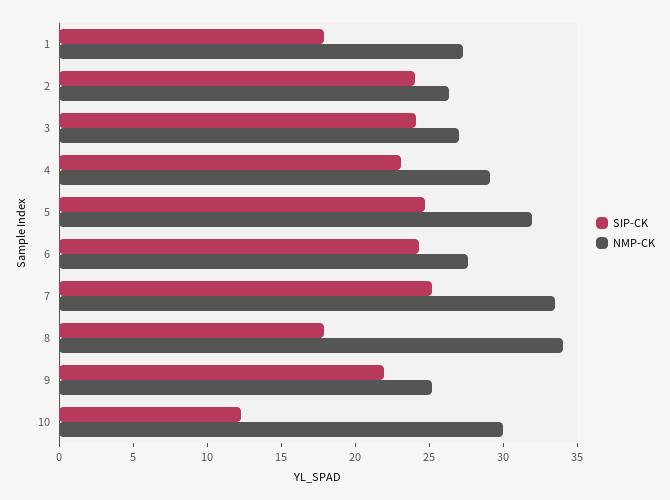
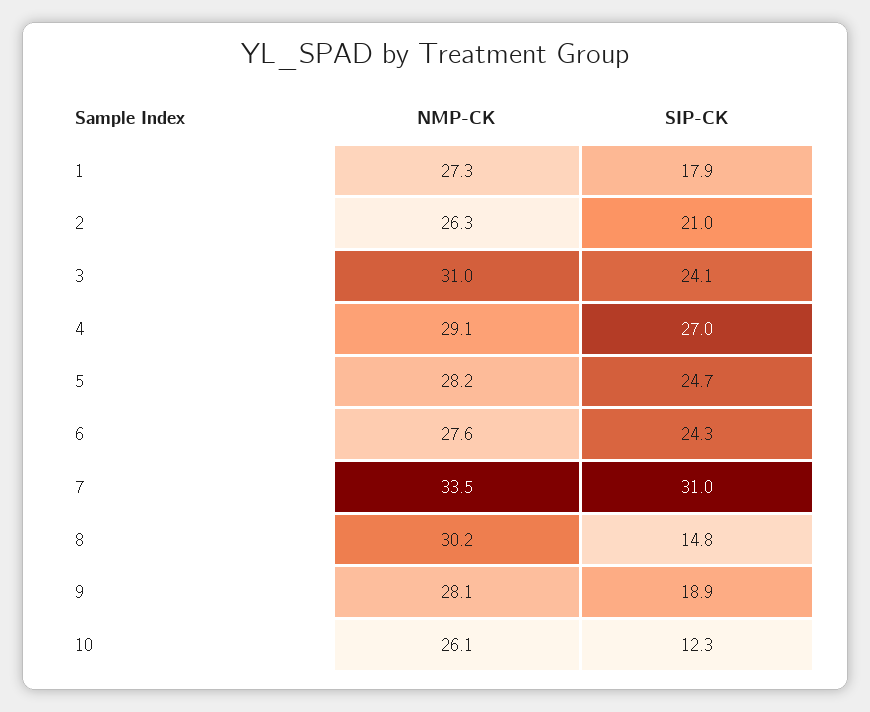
SIP-CK, 2: 24 -> 21
NMP-CK, 3: 27 -> 31
SIP-CK, 4: 23 -> 27
NMP-CK, 5: 32 -> 28.2
SIP-CK, 7: 25 -> 31
SIP-CK, 8: 18 -> 14.8
NMP-CK, 8: 34 -> 30.2
SIP-CK, 9: 22 -> 18.9
NMP-CK, 9: 25 -> 28.1
NMP-CK, 10: 30 -> 26.1

